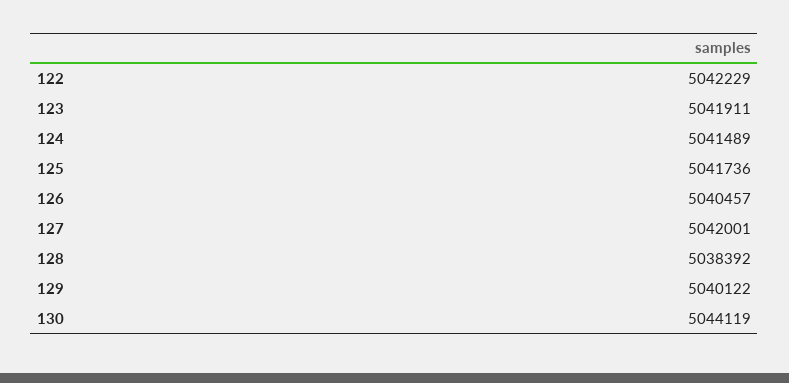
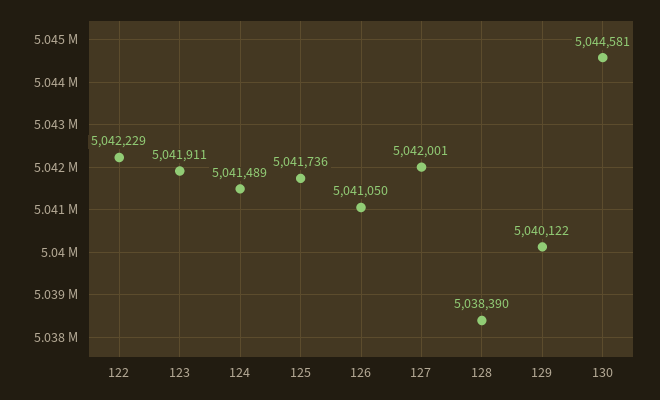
126: 5040457 -> 5041050
128: 5038392 -> 5038390
130: 5044119 -> 5044581

